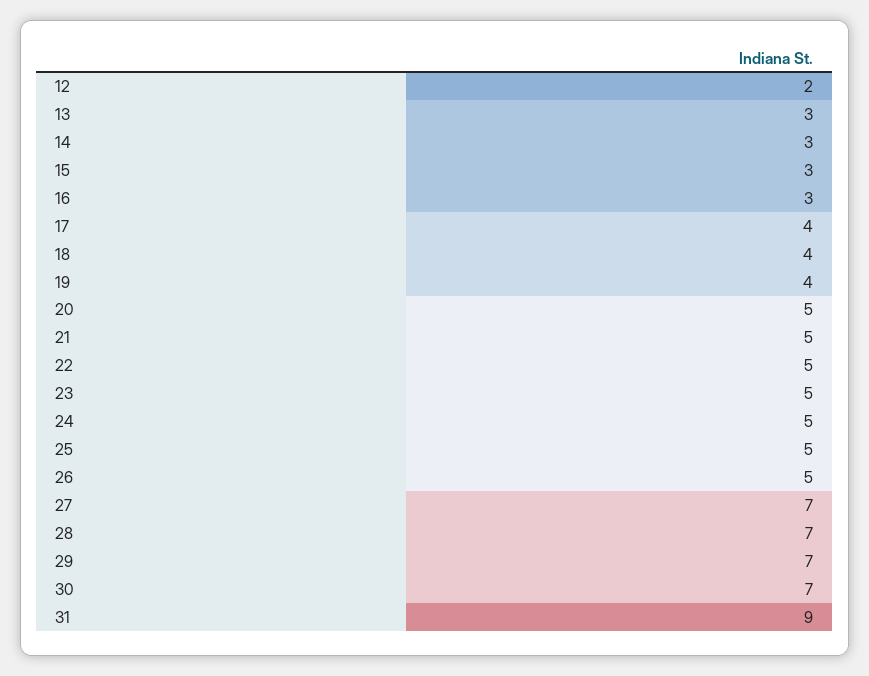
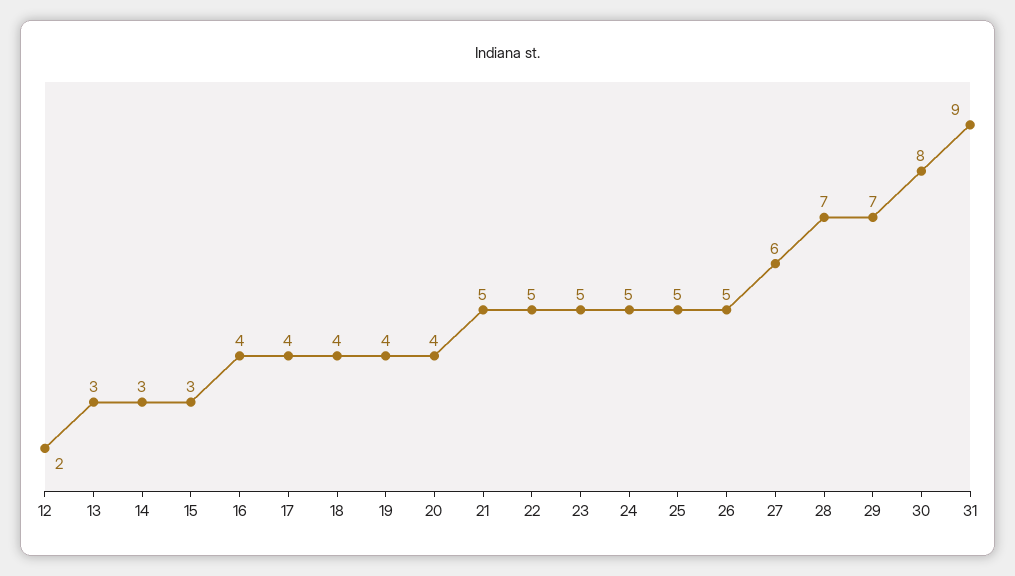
16: 3 -> 4
20: 5 -> 4
27: 7 -> 6
30: 7 -> 8

